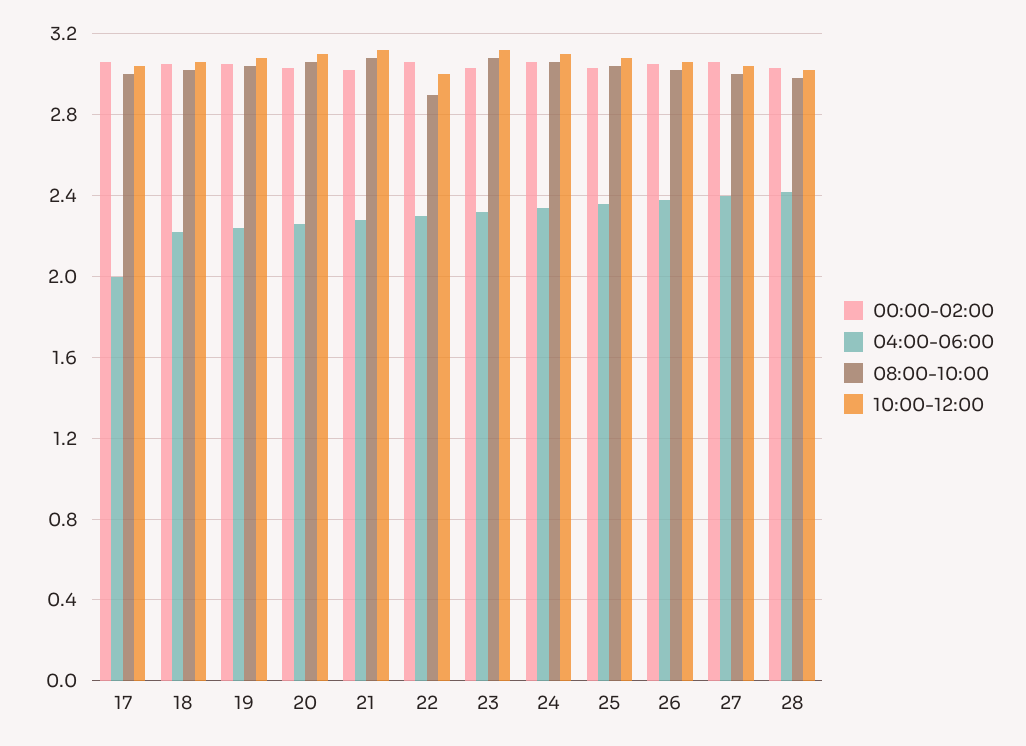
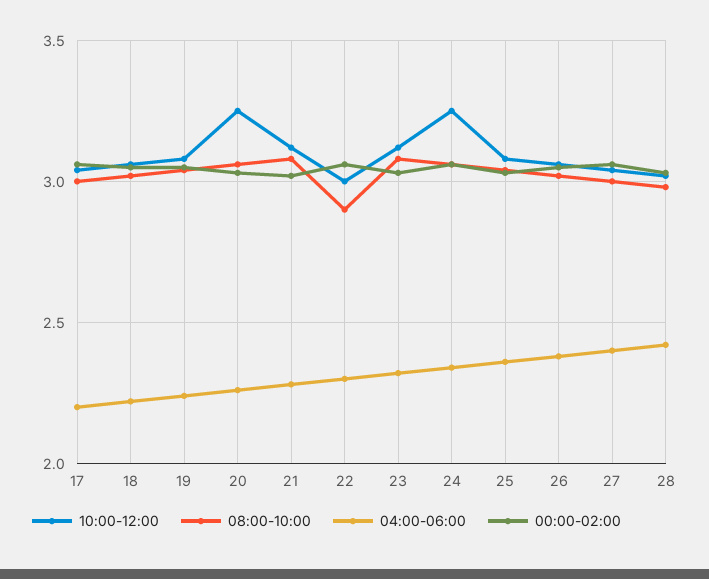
04:00-06:00, 17: 2 -> 2.2
10:00-12:00, 20: 3.1 -> 3.25
10:00-12:00, 24: 3.1 -> 3.25

